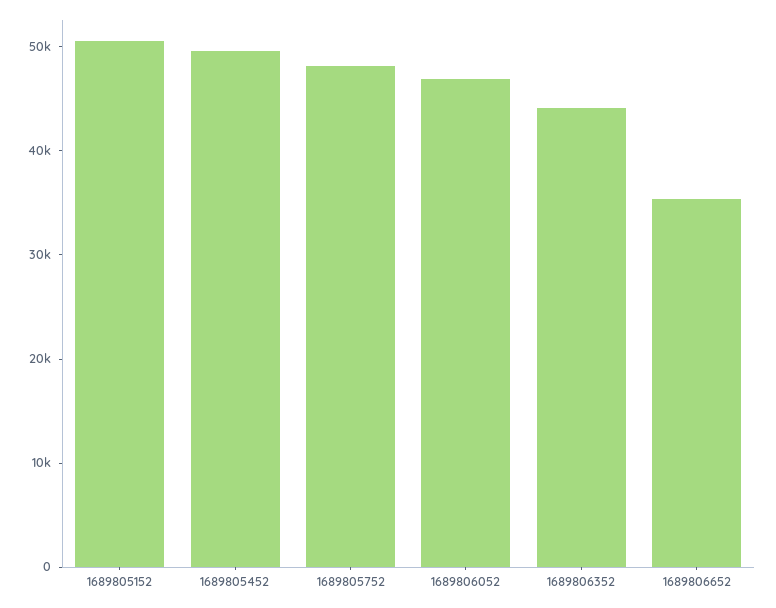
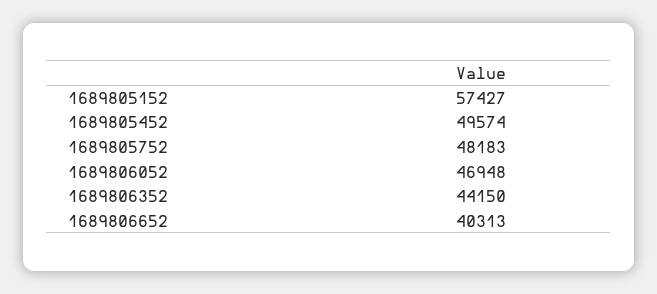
1689805152: 50000 -> 57427
1689806652: 36000 -> 40313

